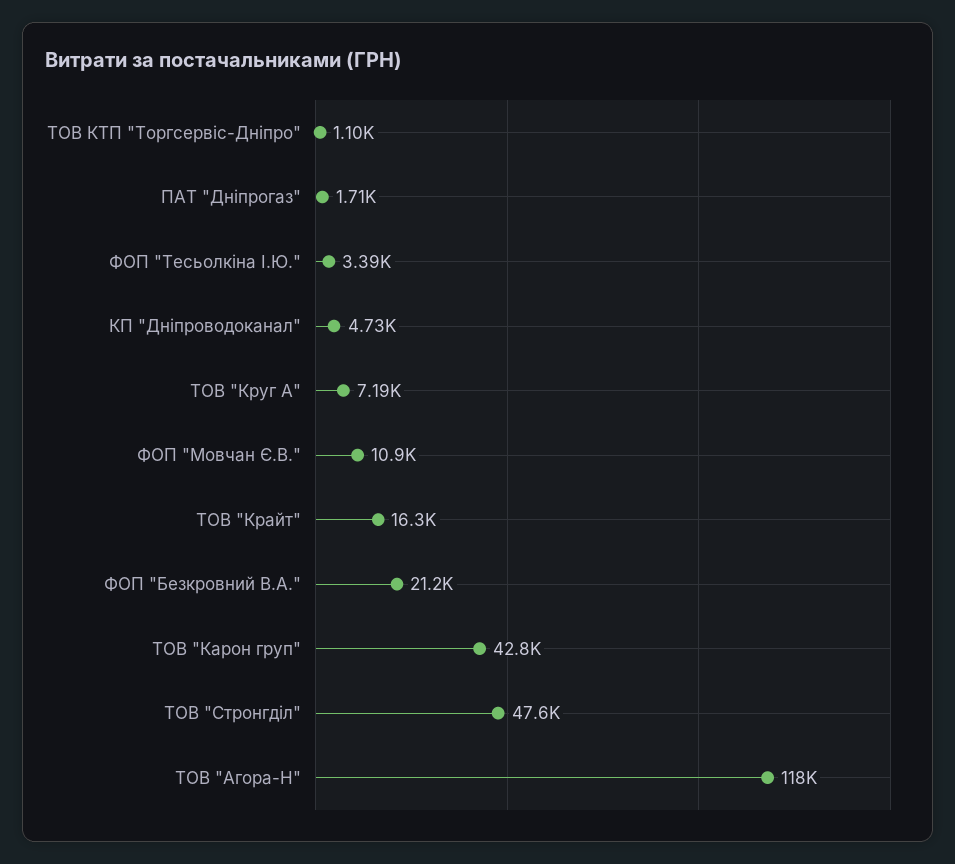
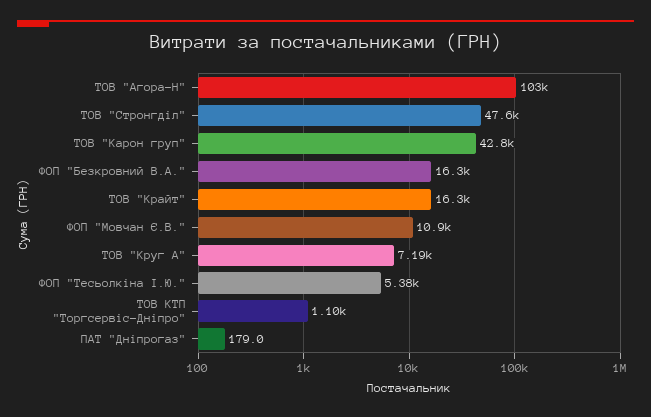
ПАТ "Дніпрогаз": 1710 -> 179
ФОП "Тесьолкіна І.Ю.": 3390 -> 5380
КП "Дніпроводоканал": 4730 -> none
ФОП "Безкровний В.А.": 21200 -> 16300
ТОВ "Агора-Н": 118000 -> 103000

